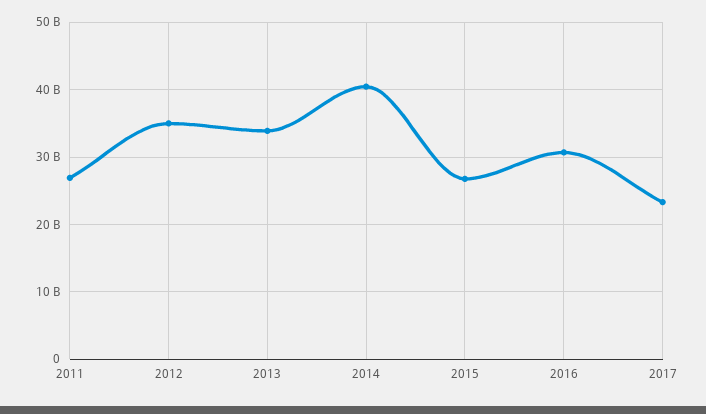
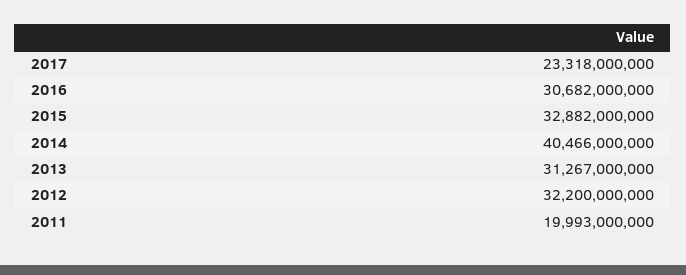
2011: 27000000000 -> 19993000000
2012: 35000000000 -> 32200000000
2013: 34000000000 -> 31267000000
2015: 27000000000 -> 32882000000

